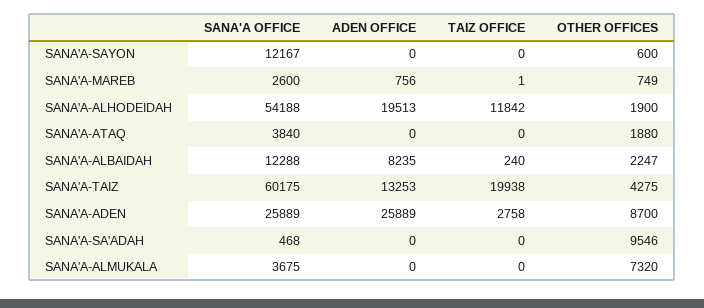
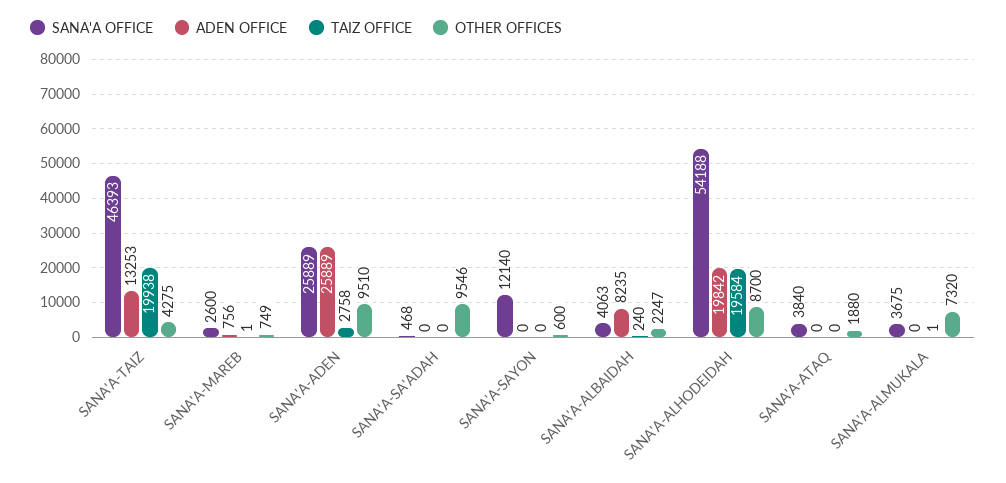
SANA'A OFFICE, SANA'A-SAYON: 12167 -> 12140
ADEN OFFICE, SANA'A-ALHODEIDAH: 19513 -> 19842
TAIZ OFFICE, SANA'A-ALHODEIDAH: 11842 -> 19584
OTHER OFFICES, SANA'A-ALHODEIDAH: 1900 -> 8700
SANA'A OFFICE, SANA'A-ALBAIDAH: 12288 -> 4063
SANA'A OFFICE, SANA'A-TAIZ: 60175 -> 46393
OTHER OFFICES, SANA'A-ADEN: 8700 -> 9510
TAIZ OFFICE, SANA'A-ALMUKALA: 0 -> 1

